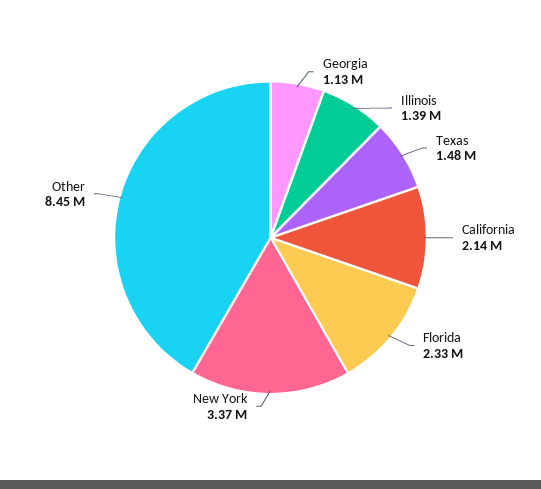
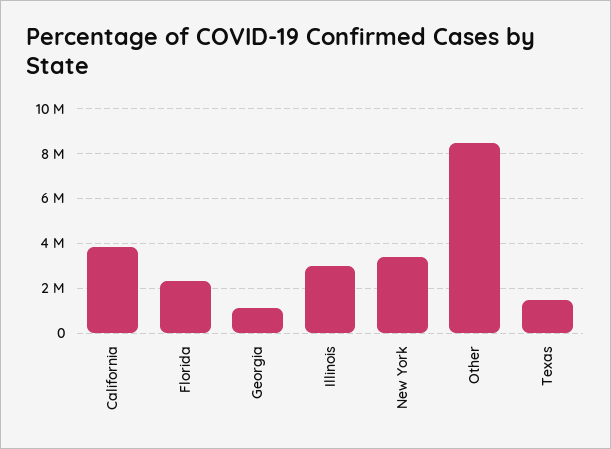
Illinois: 1390000 -> 3000000
California: 2140000 -> 4000000

